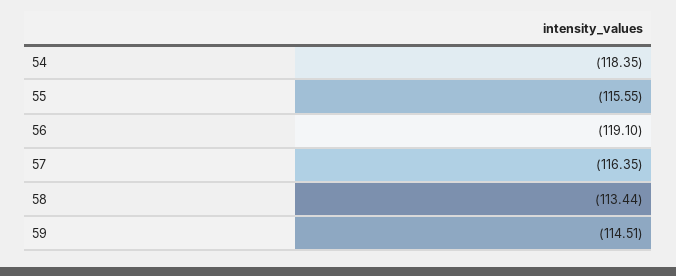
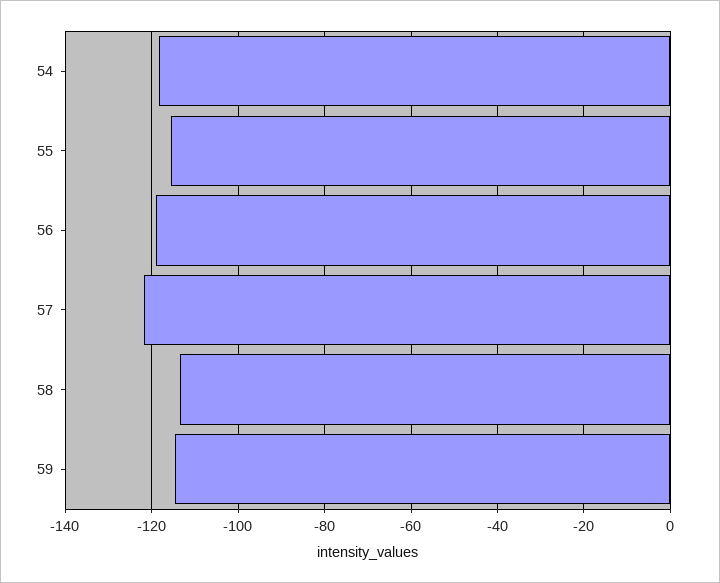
57: -116.35 -> -122

